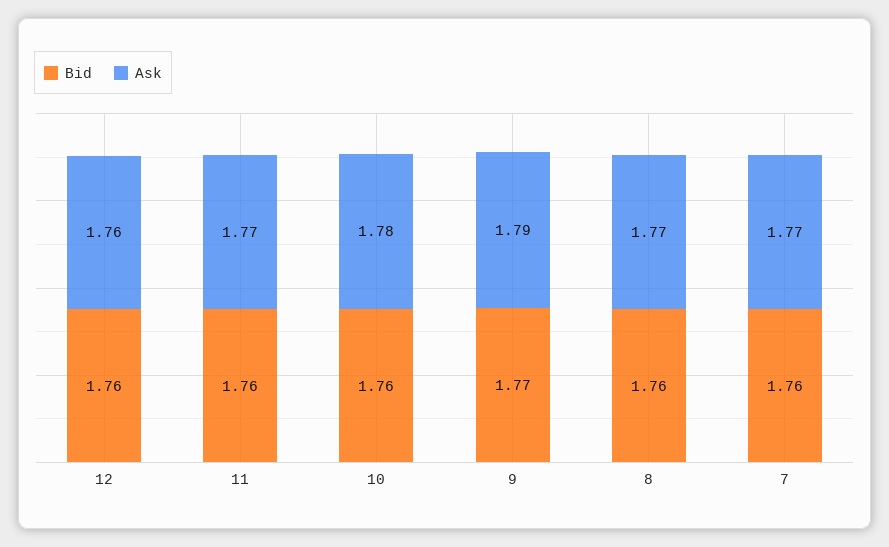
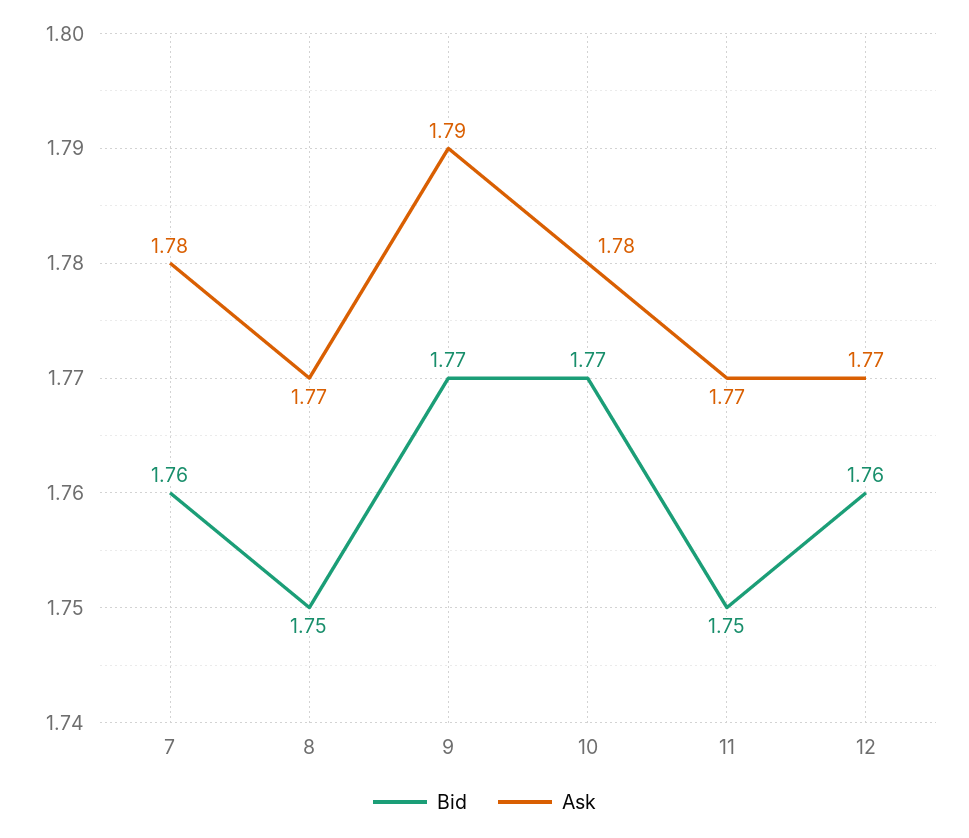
Ask, 12: 1.76 -> 1.77
Bid, 11: 1.76 -> 1.75
Bid, 10: 1.76 -> 1.77
Bid, 8: 1.76 -> 1.75
Ask, 7: 1.77 -> 1.78

